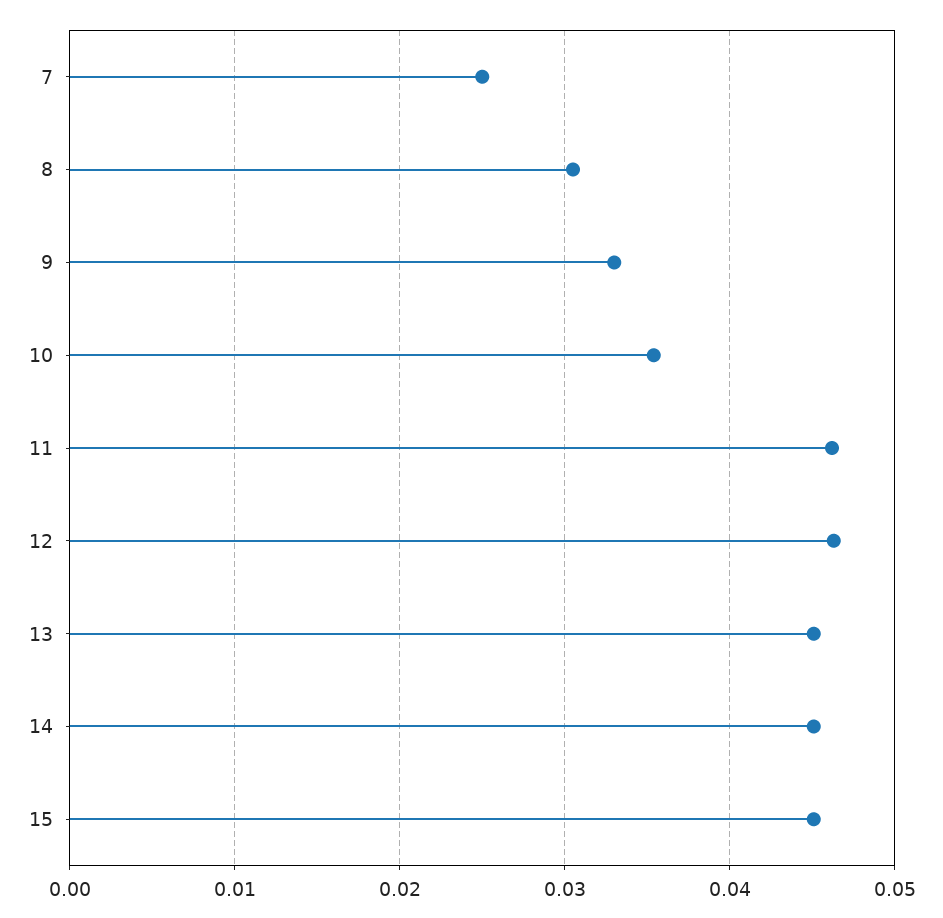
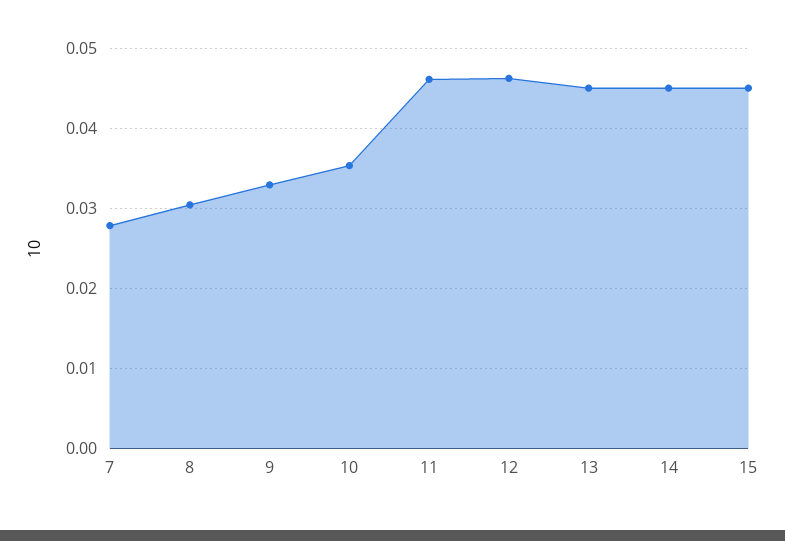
7: 0.025 -> 0.028

